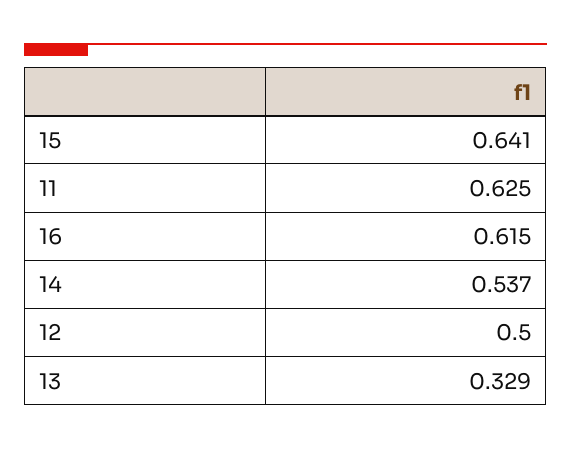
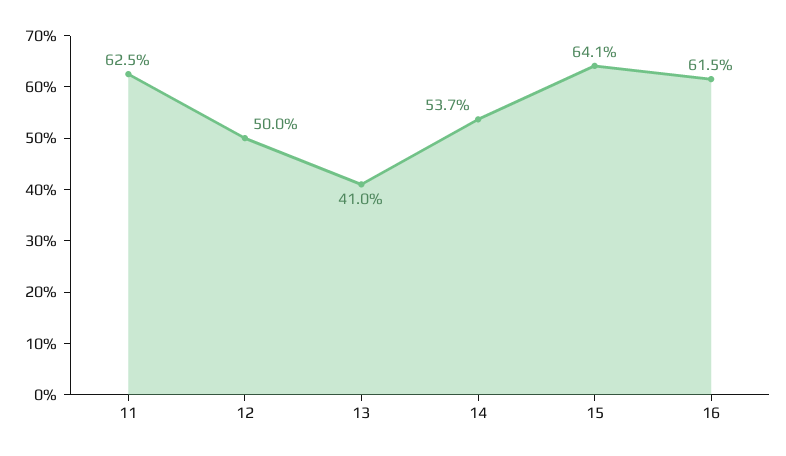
13: 0.329 -> 0.41

